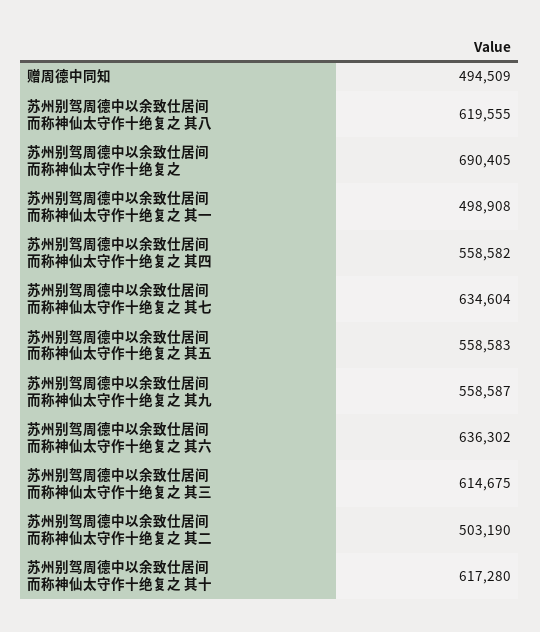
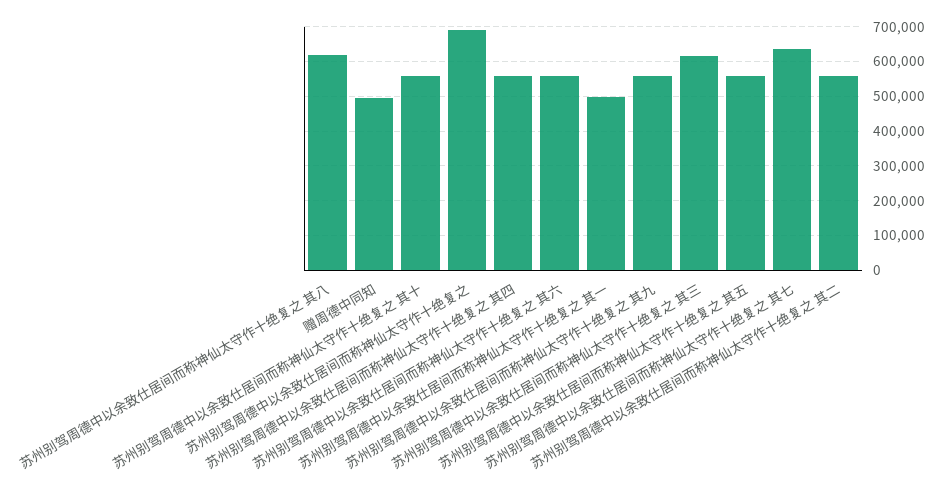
苏州别驾周德中以余致仕居间而称神仙太守作十绝复之 其六: 636302 -> 560000
苏州别驾周德中以余致仕居间而称神仙太守作十绝复之 其二: 503190 -> 560000
苏州别驾周德中以余致仕居间而称神仙太守作十绝复之 其十: 617280 -> 560000

